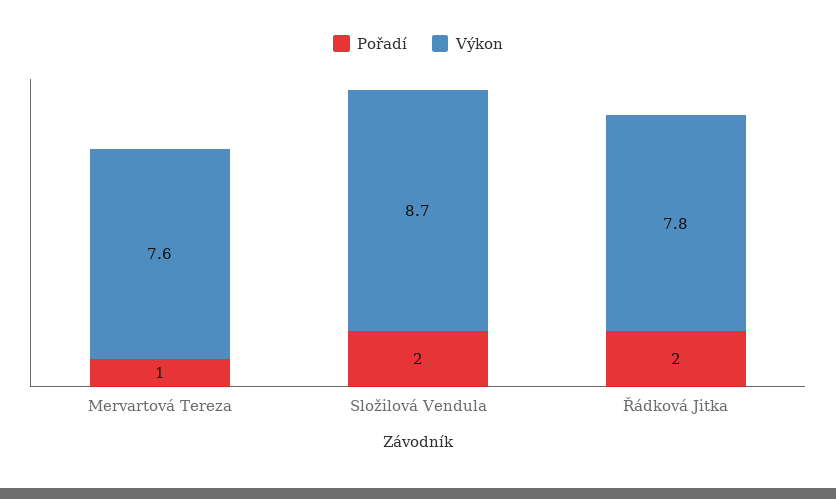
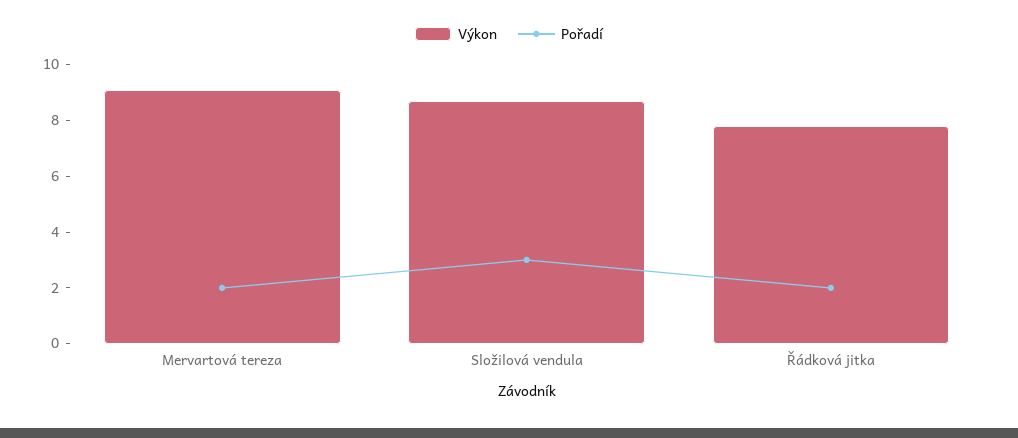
Pořadí, Mervartová Tereza: 1 -> 2
Výkon, Mervartová Tereza: 7.6 -> 9
Pořadí, Složilová Vendula: 2 -> 3

